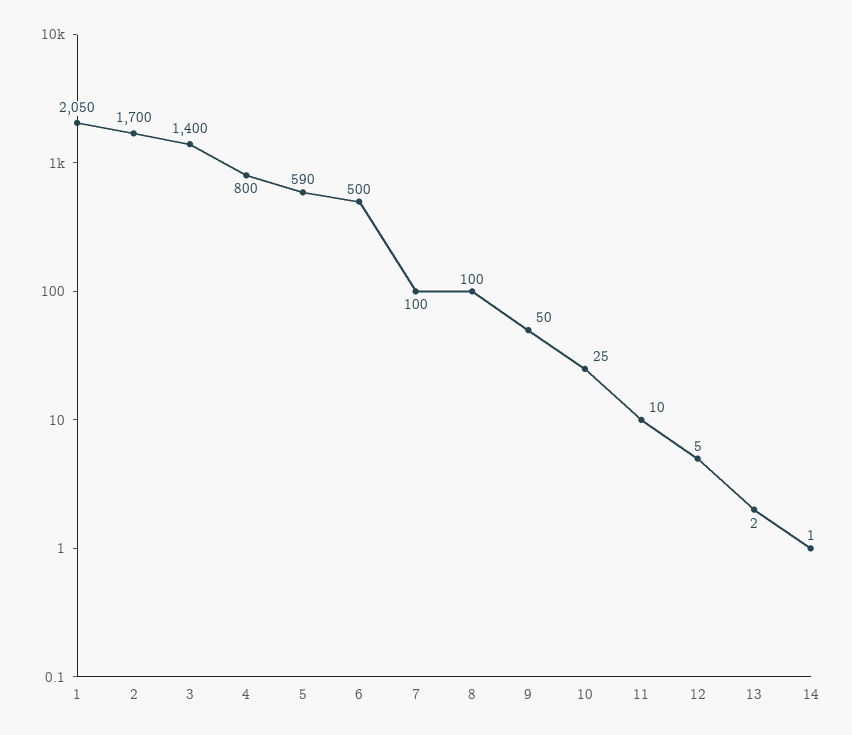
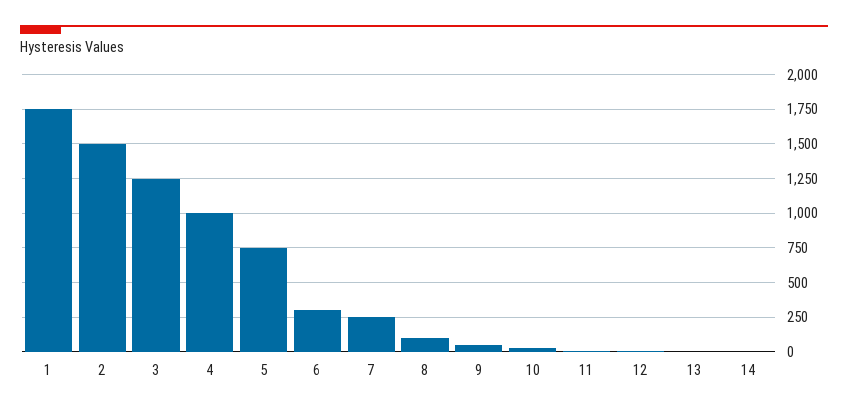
1: 2050 -> 1750
2: 1700 -> 1500
3: 1400 -> 1250
4: 800 -> 1000
5: 590 -> 750
6: 500 -> 300
7: 100 -> 250

